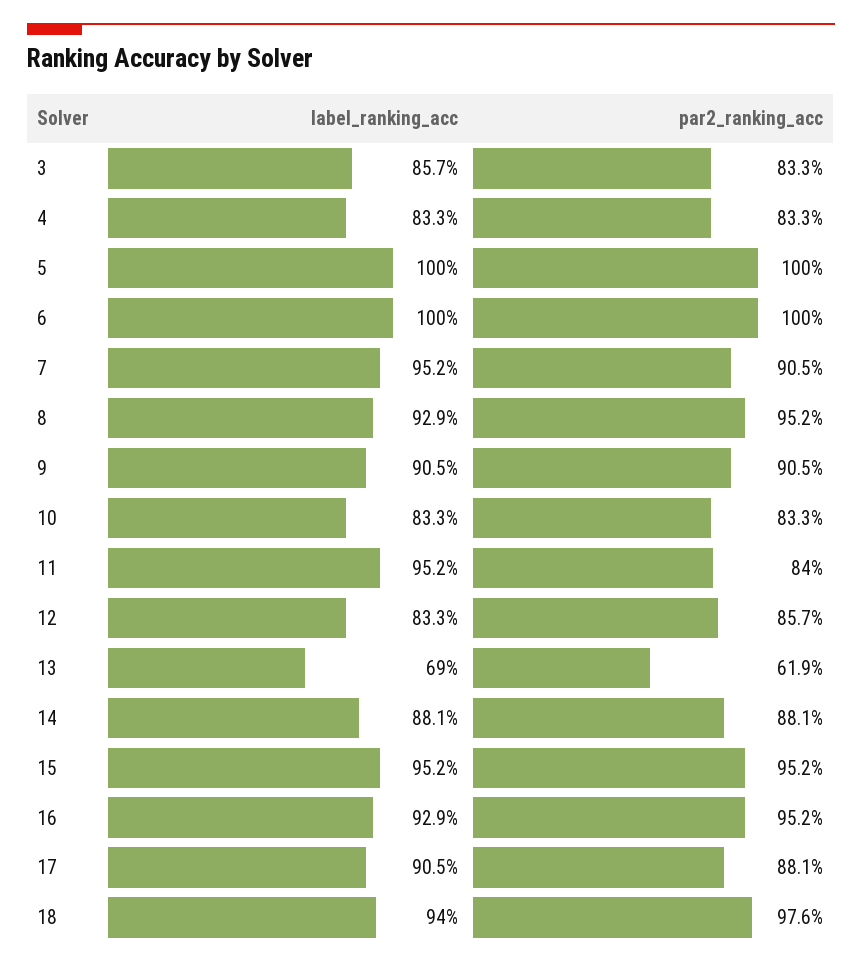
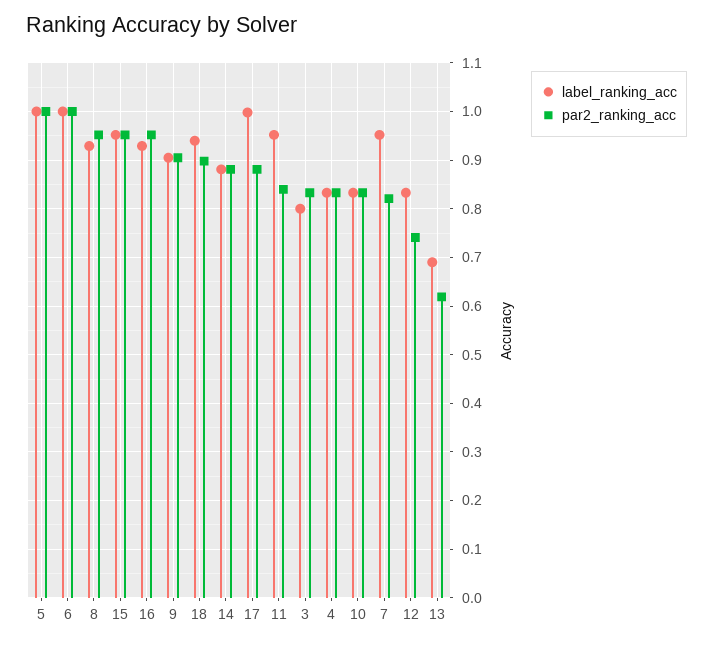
label_ranking_acc, 3: 0.857 -> 0.8
par2_ranking_acc, 7: 0.905 -> 0.82
par2_ranking_acc, 12: 0.857 -> 0.74
label_ranking_acc, 17: 0.905 -> 1
par2_ranking_acc, 18: 0.976 -> 0.9

